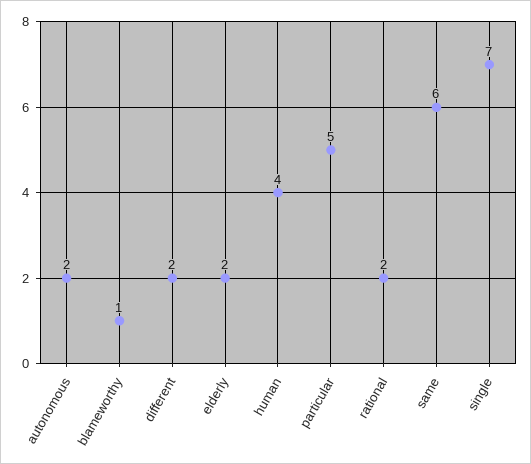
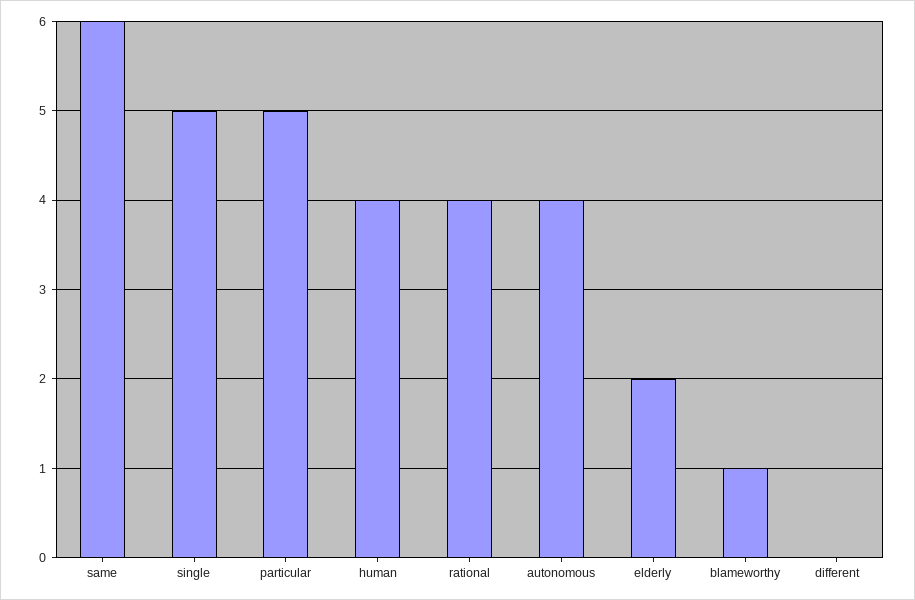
autonomous: 2 -> 4
different: 2 -> 0
rational: 2 -> 4
single: 7 -> 5

